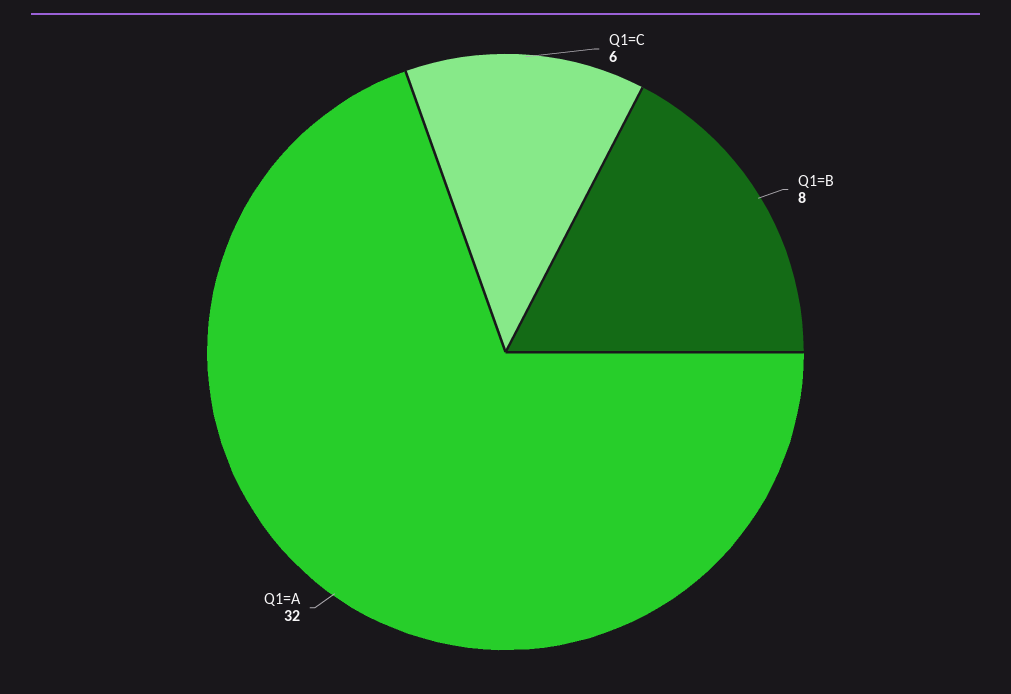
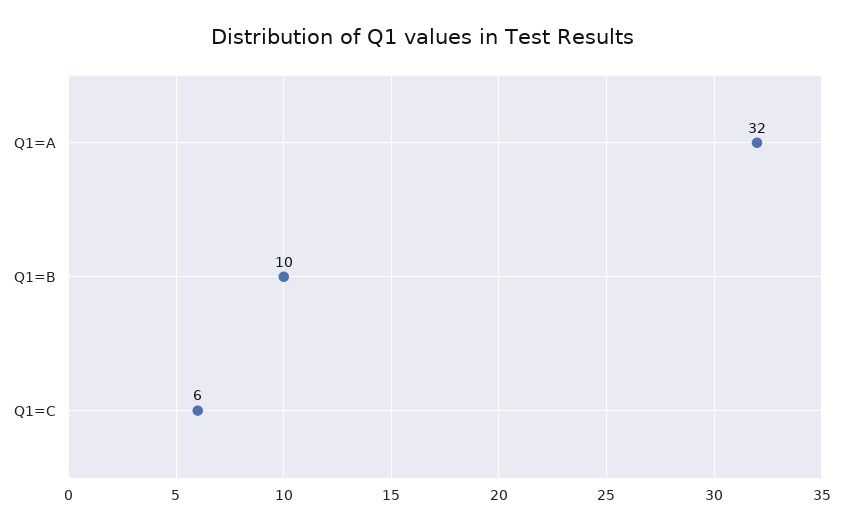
Q1=B: 8 -> 10

